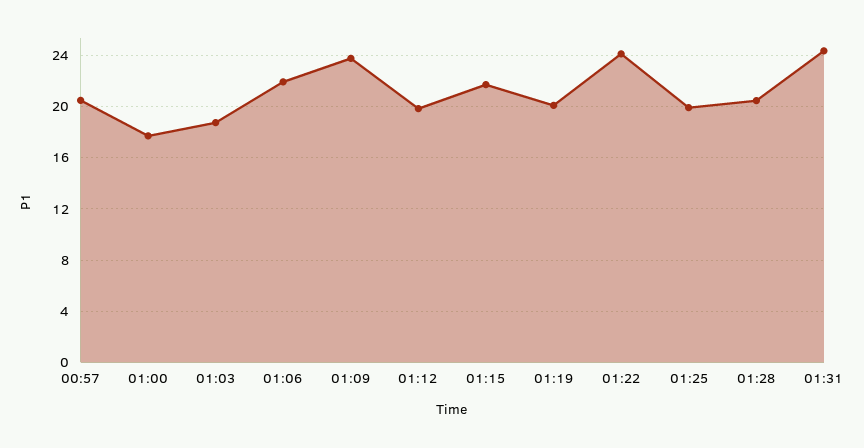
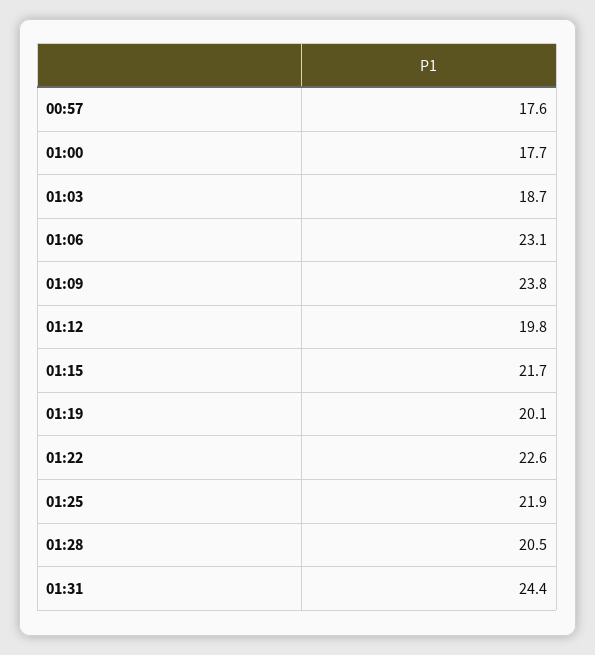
00:57: 20.5 -> 17.6
01:06: 22 -> 23.1
01:22: 24 -> 22.6
01:25: 20 -> 21.9

